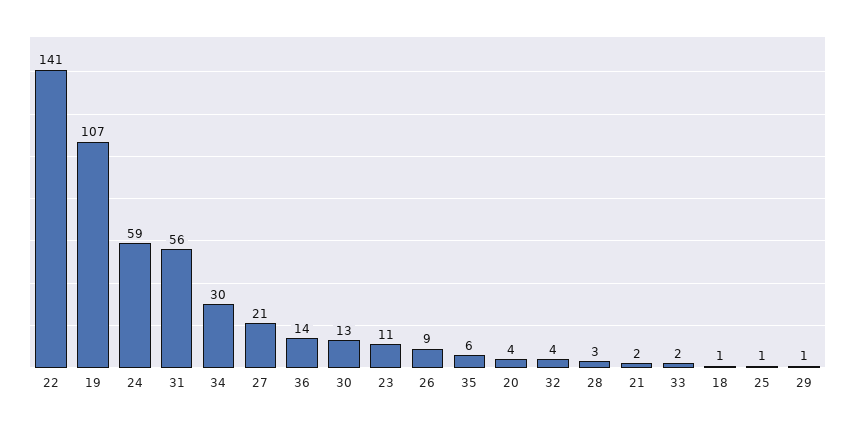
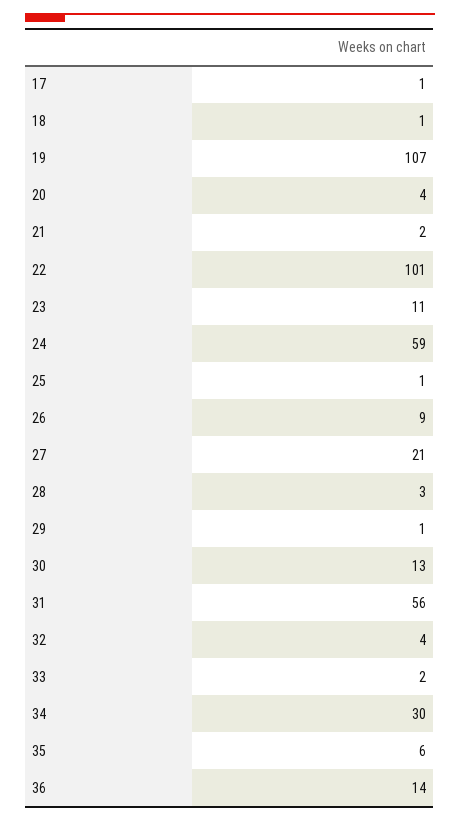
22: 141 -> 101
17: none -> 1

